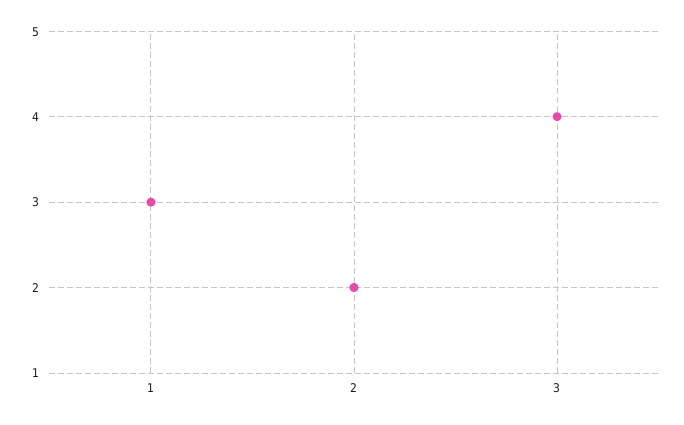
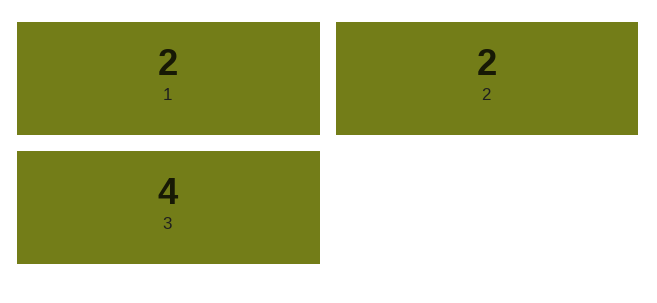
1: 3 -> 2

